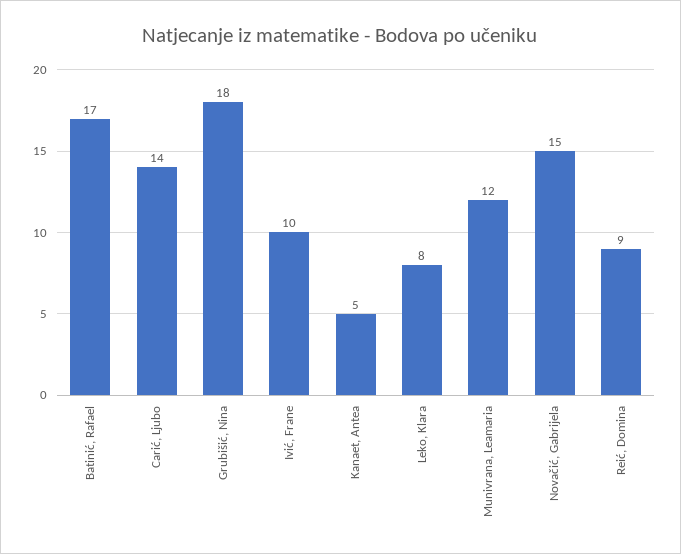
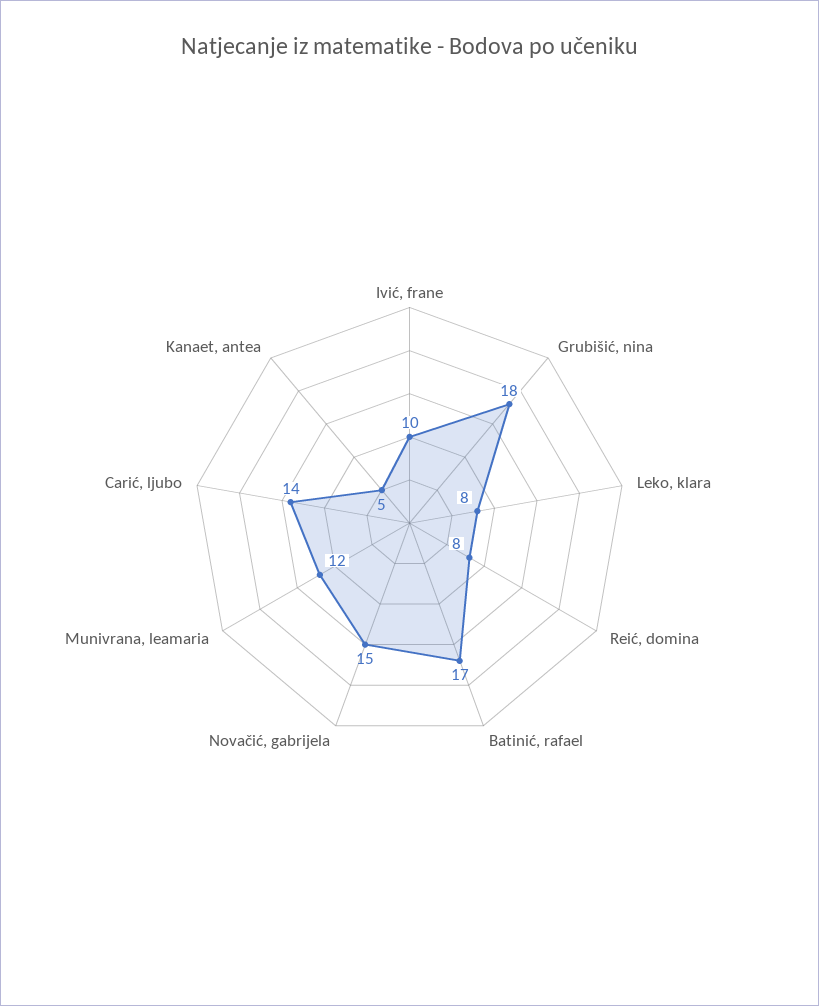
Reić, Domina: 9 -> 8

